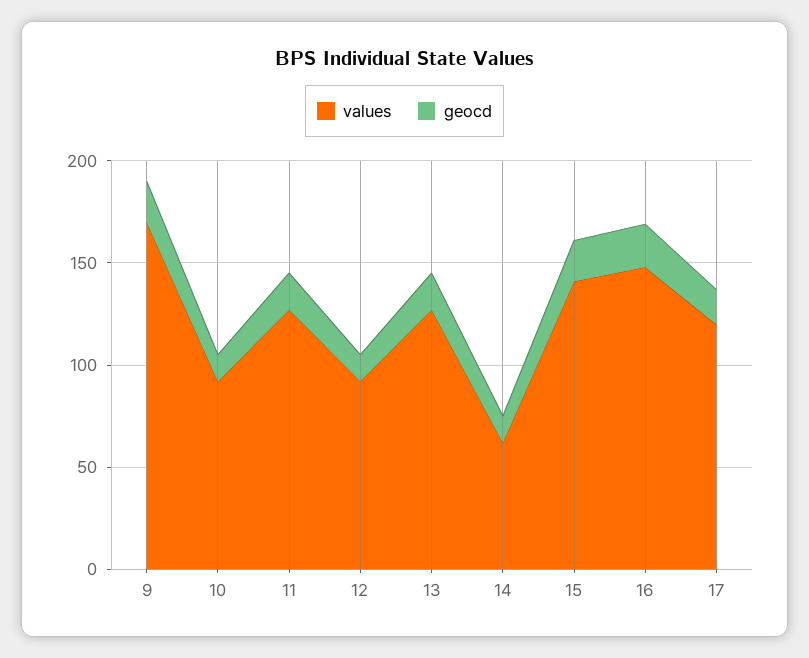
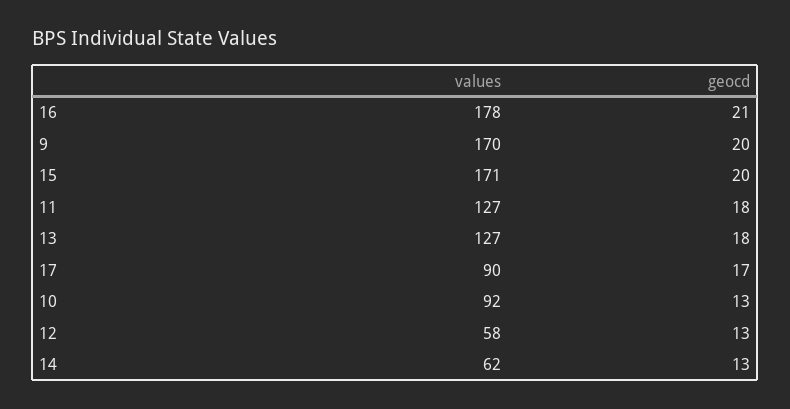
values, 12: 90 -> 58
values, 15: 140 -> 171
values, 16: 150 -> 178
values, 17: 120 -> 90

